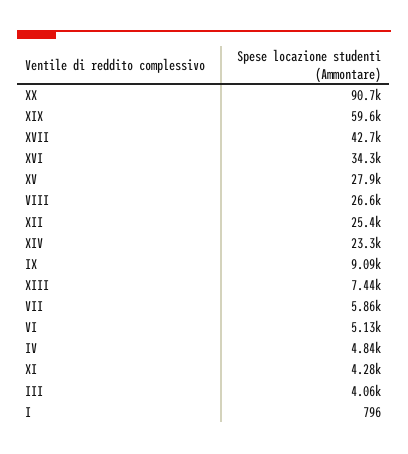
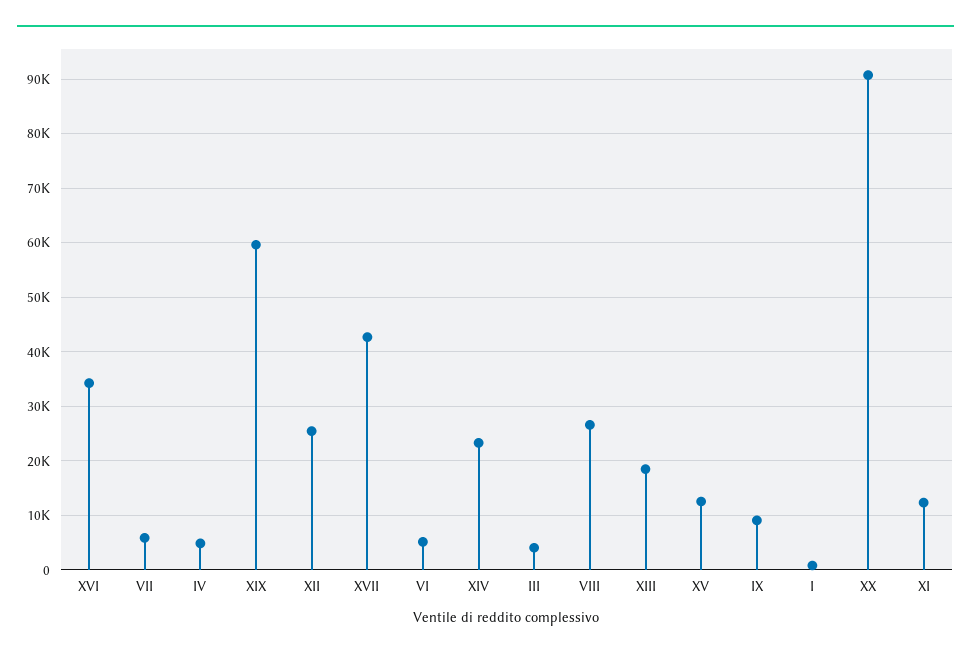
XV: 27900 -> 12000
XIII: 7440 -> 18000
XI: 4280 -> 12000

